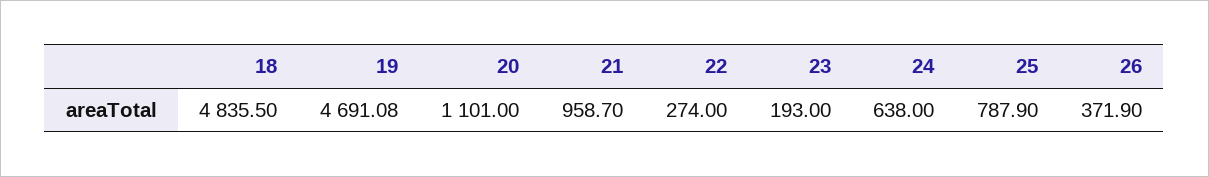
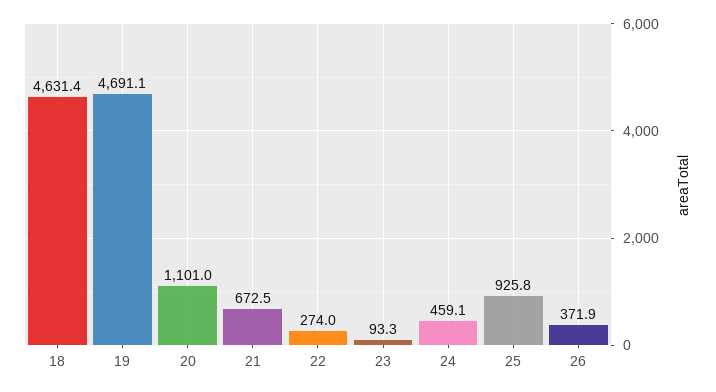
18: 4835.5 -> 4631.4
21: 958.7 -> 672.5
23: 193 -> 93.3
24: 638 -> 459.1
25: 787.9 -> 925.8

